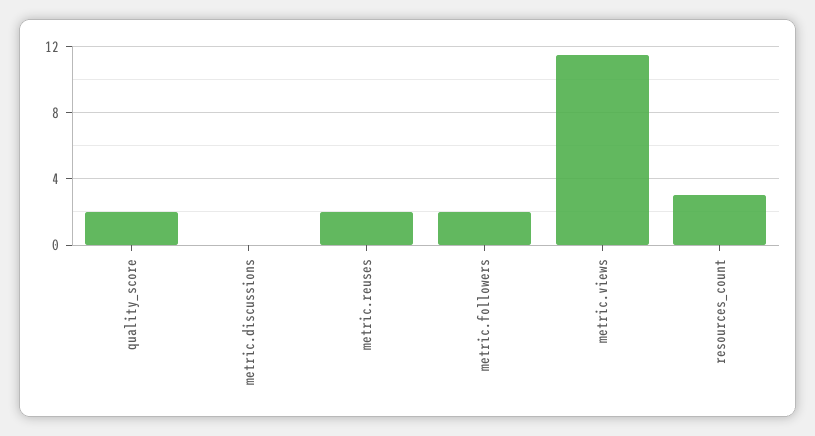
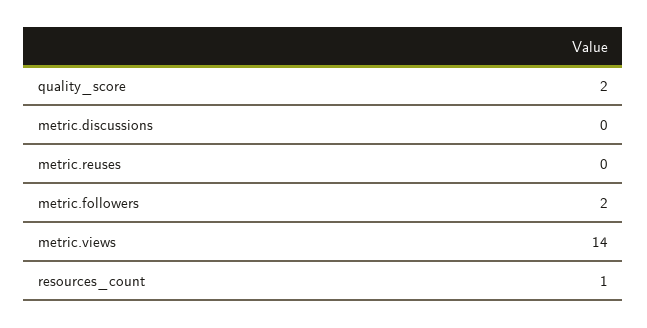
metric.reuses: 2 -> 0
metric.views: 11.5 -> 14
resources_count: 3 -> 1

